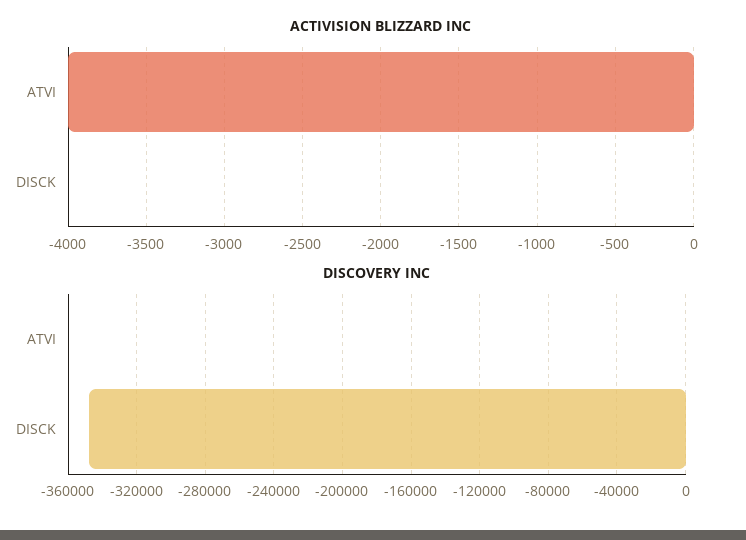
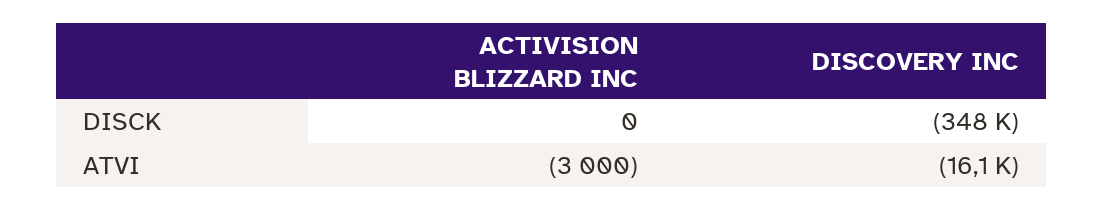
ACTIVISION BLIZZARD INC, ATVI: -4000 -> -3000
DISCOVERY INC, ATVI: 0 -> -16100

